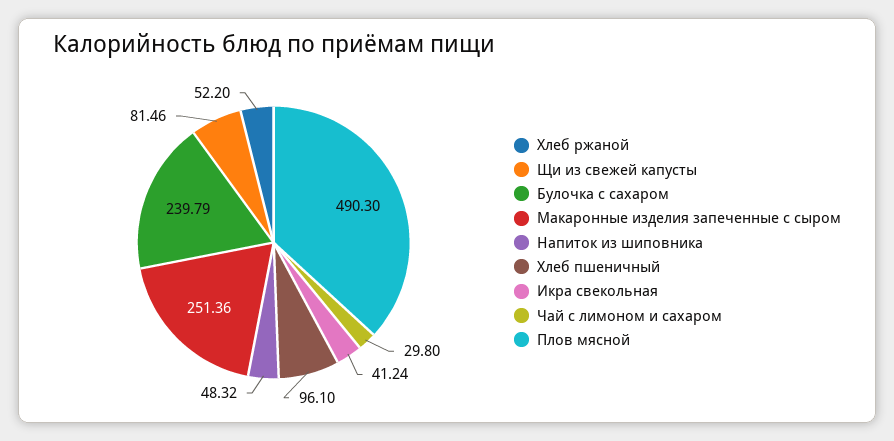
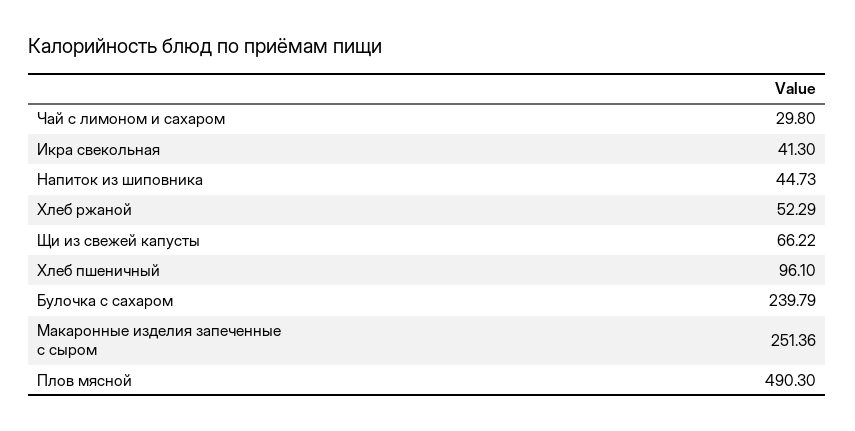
Хлеб ржаной: 52.2 -> 52.29
Щи из свежей капусты: 81.46 -> 66.22
Напиток из шиповника: 48.32 -> 44.73
Икра свекольная: 41.24 -> 41.3

